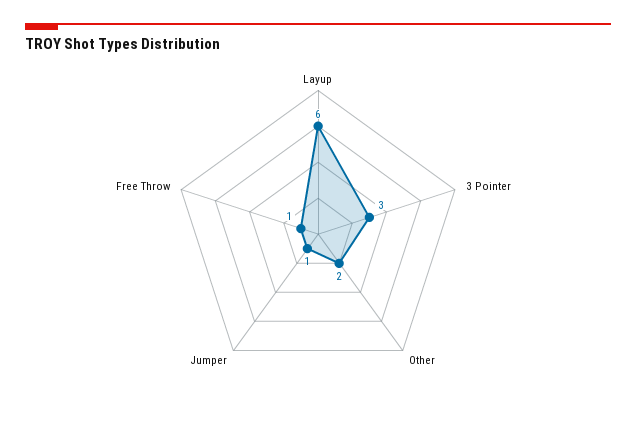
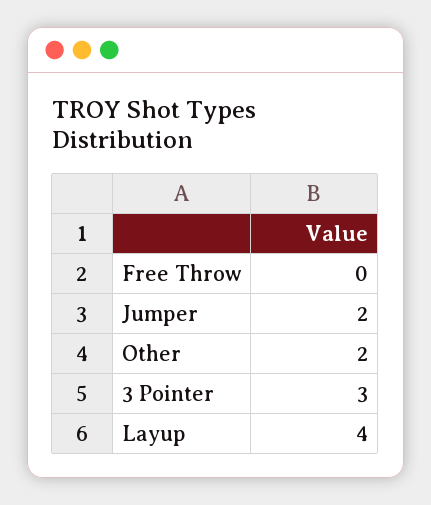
Layup: 6 -> 4
Jumper: 1 -> 2
Free Throw: 1 -> 0

